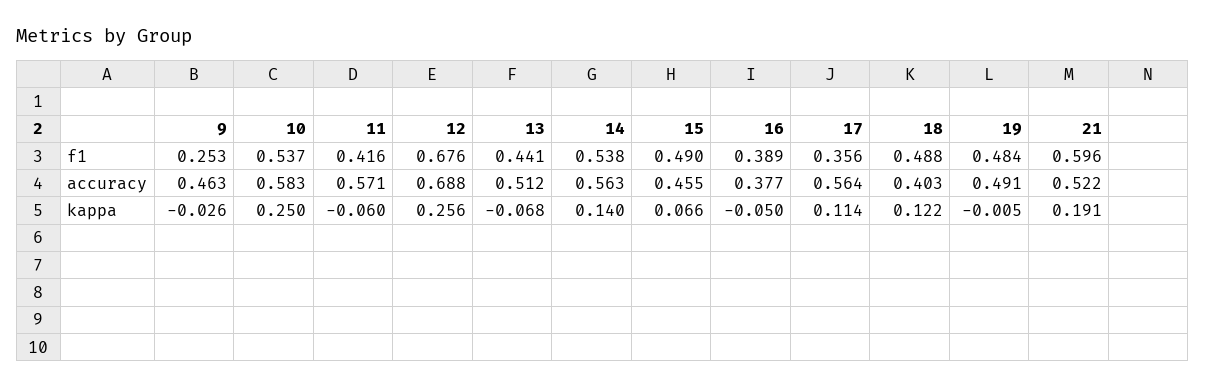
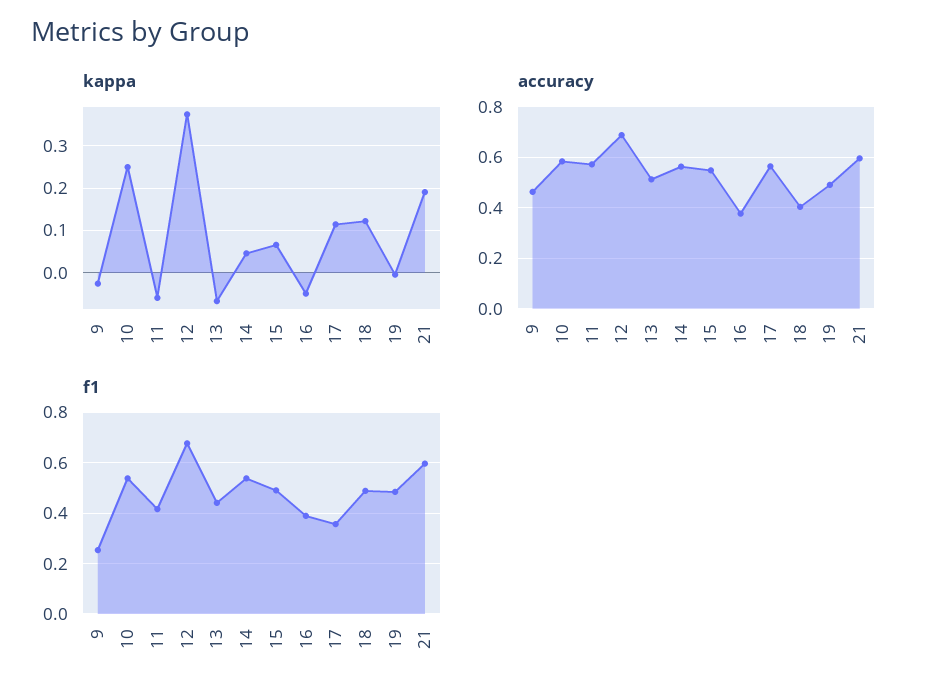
accuracy, 15: 0.455 -> 0.55
accuracy, 21: 0.522 -> 0.6
kappa, 12: 0.256 -> 0.38
kappa, 14: 0.14 -> 0.04

